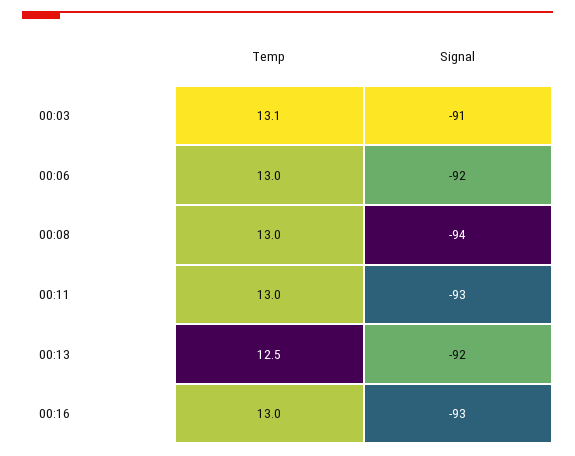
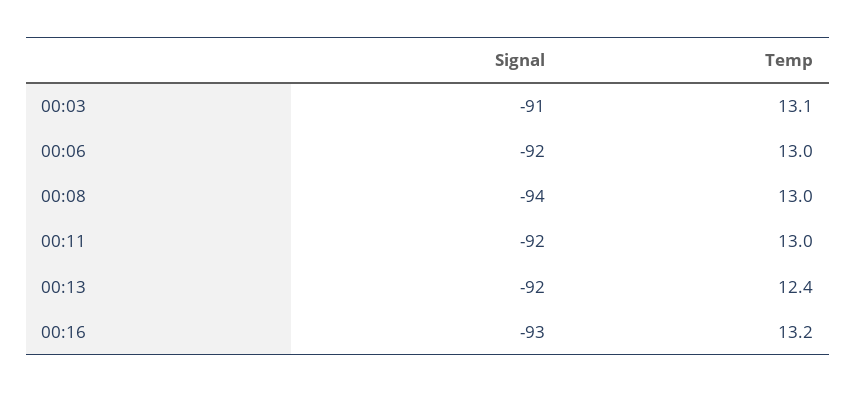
Signal, 00:11: -93 -> -92
Temp, 00:13: 12.5 -> 12.4
Temp, 00:16: 13 -> 13.2

